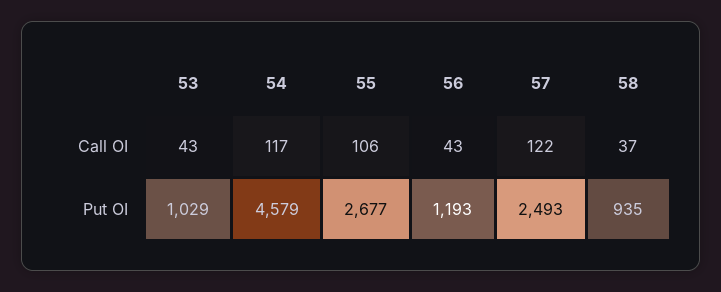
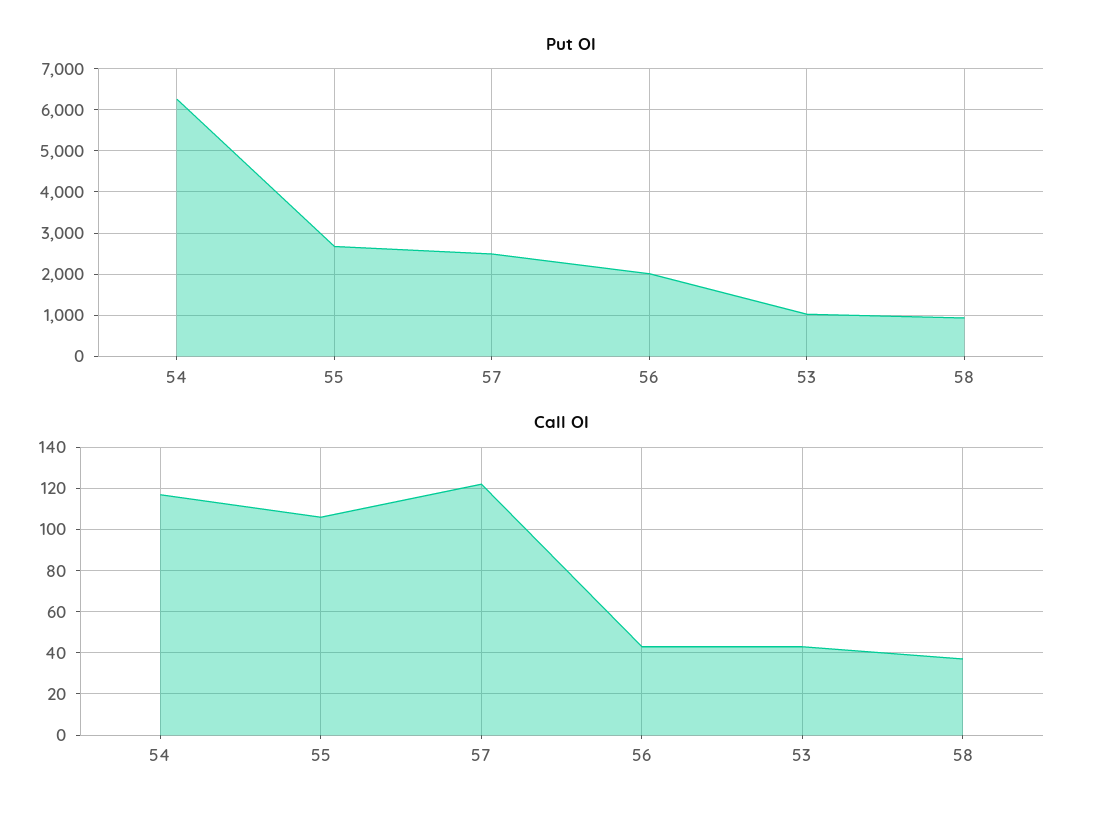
Put OI, 54: 4579 -> 6200
Put OI, 56: 1193 -> 2000

